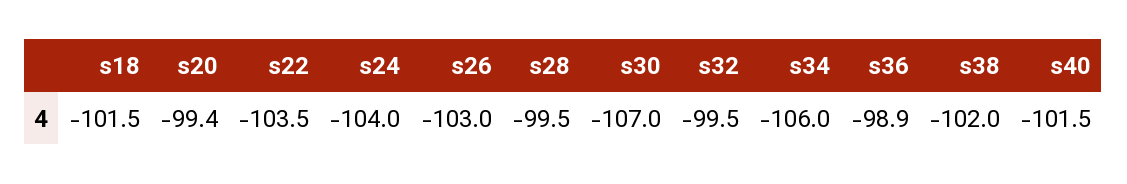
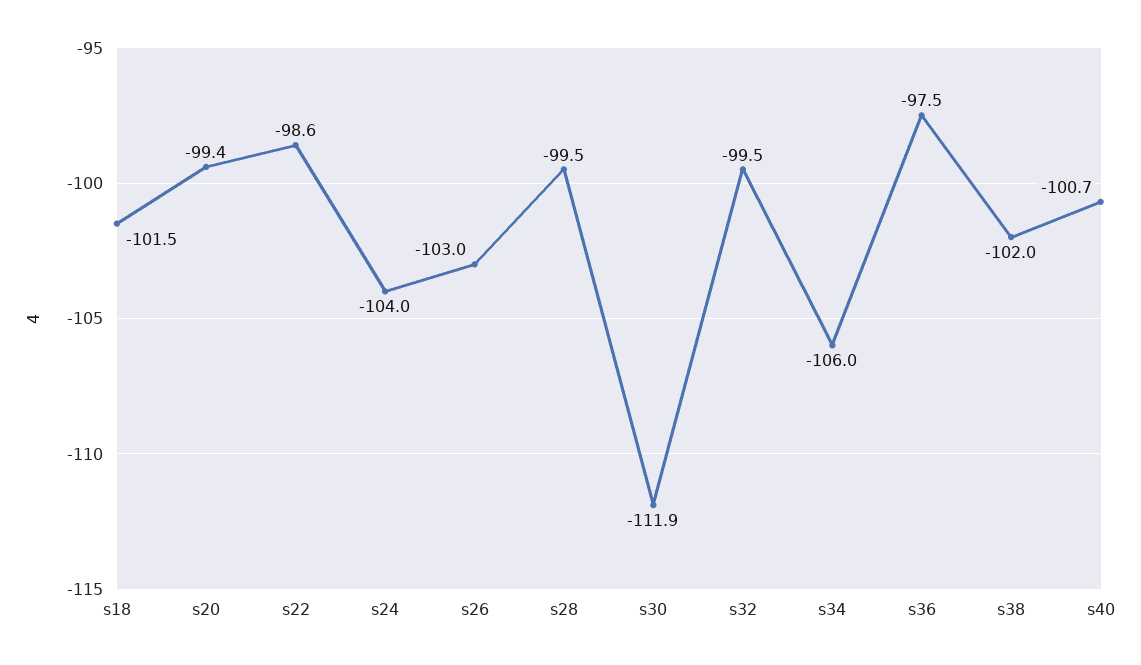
s22: -103.5 -> -98.6
s30: -107 -> -111.9
s36: -98.9 -> -97.5
s40: -101.5 -> -100.7

